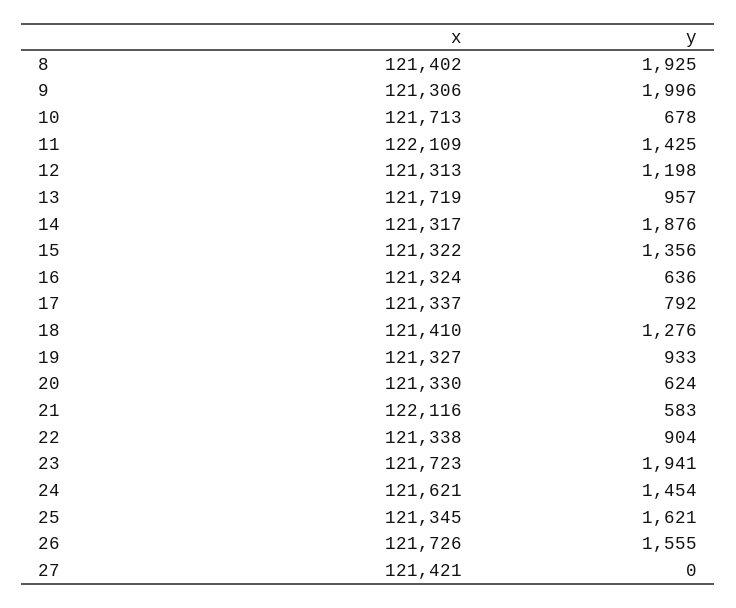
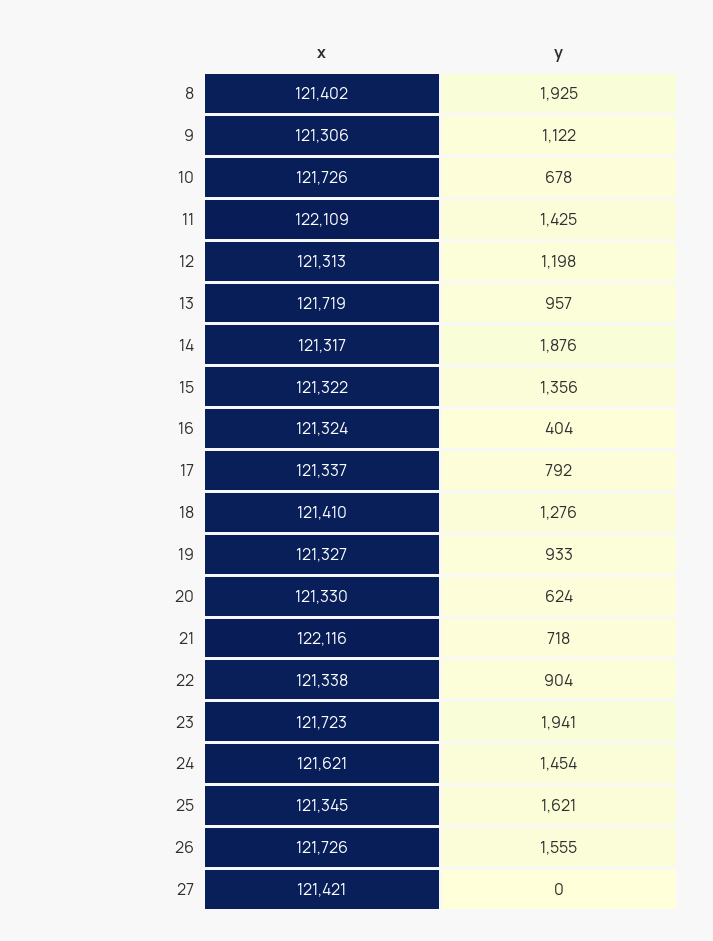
y, 9: 1996 -> 1122
x, 10: 121713 -> 121726
y, 16: 636 -> 404
y, 21: 583 -> 718

